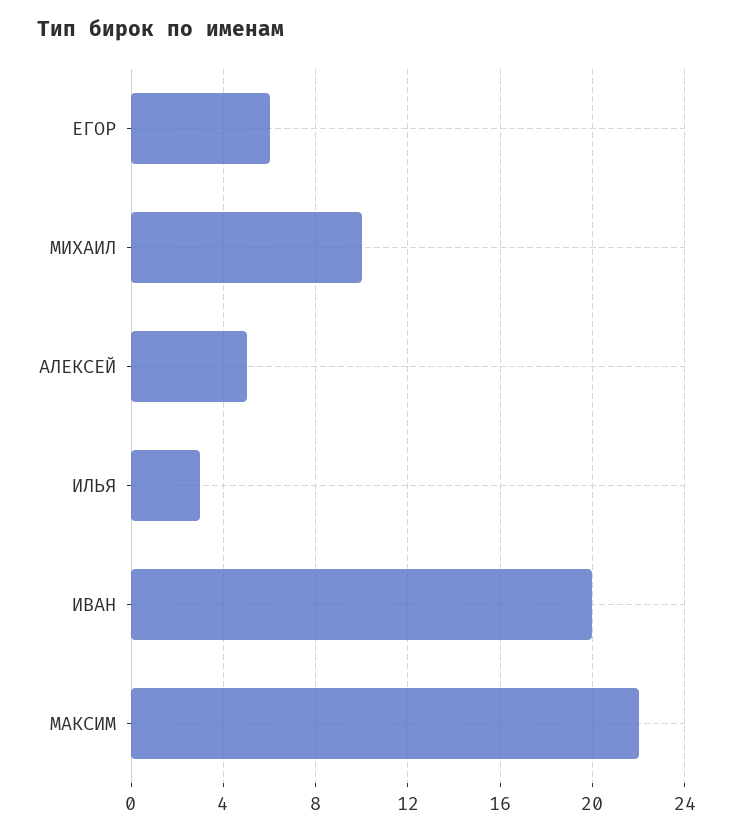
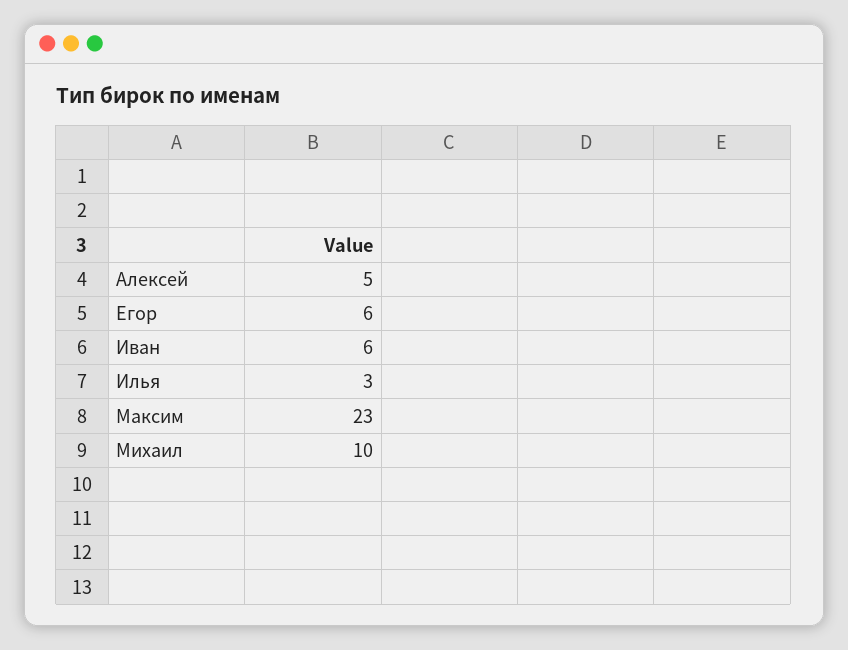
ИВАН: 20 -> 6
МАКСИМ: 22 -> 23

